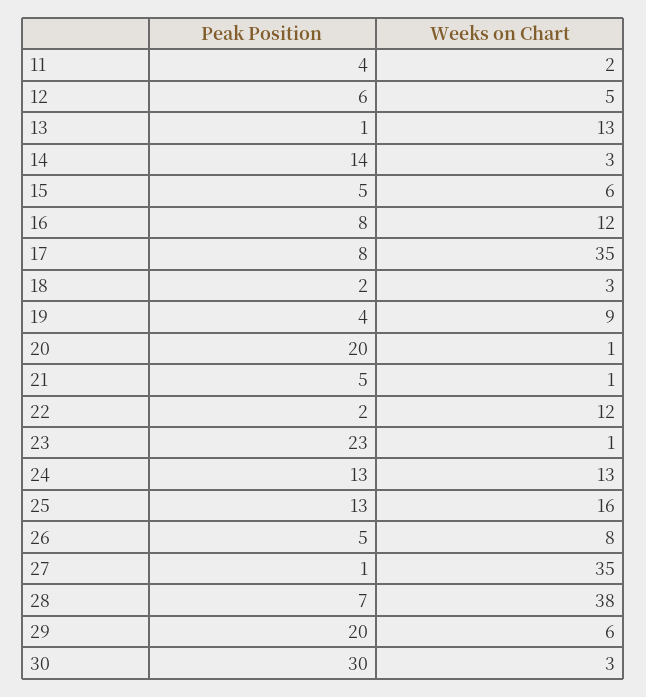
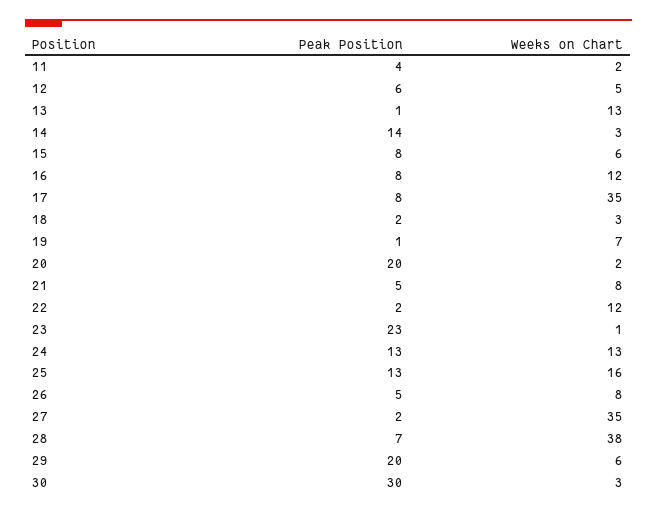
Peak Position, 15: 5 -> 8
Peak Position, 19: 4 -> 1
Weeks on Chart, 19: 9 -> 7
Weeks on Chart, 20: 1 -> 2
Weeks on Chart, 21: 1 -> 8
Peak Position, 27: 1 -> 2

